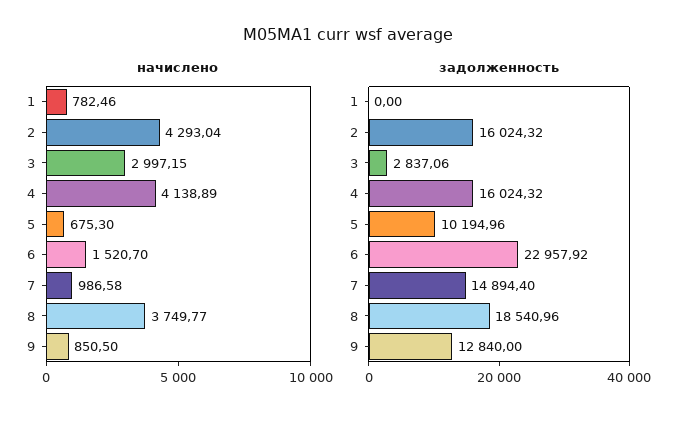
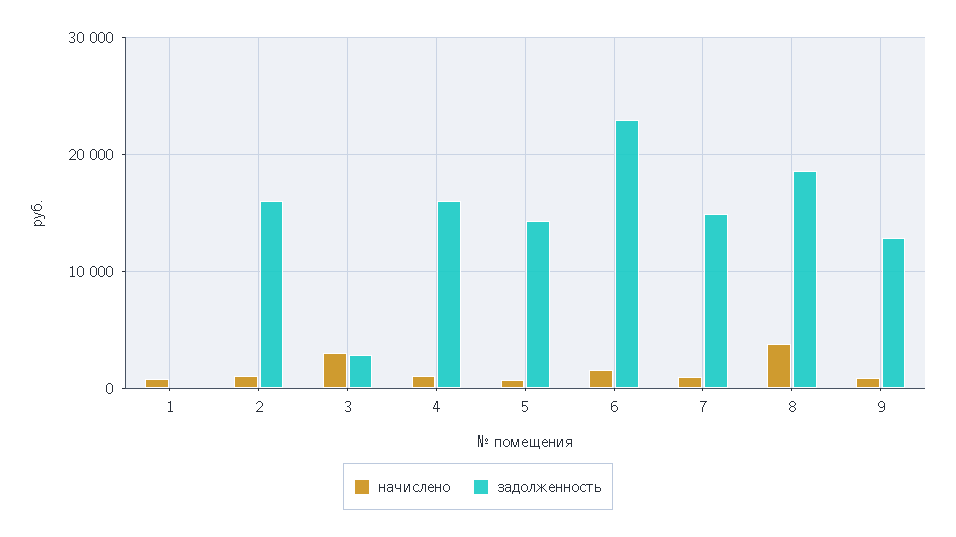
начислено, 2: 4293.04 -> 1000
начислено, 4: 4138.89 -> 1000
задолженность, 5: 10194.96 -> 14000

